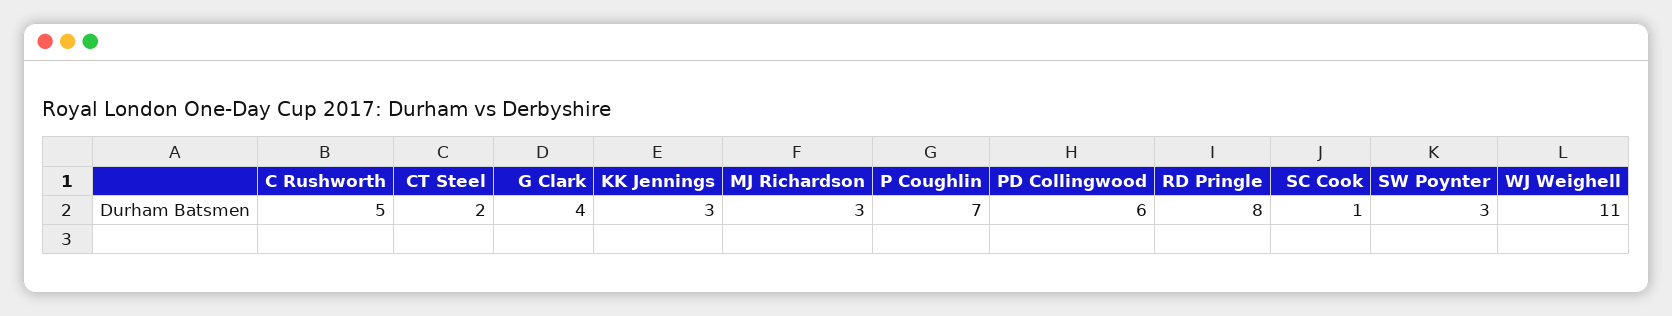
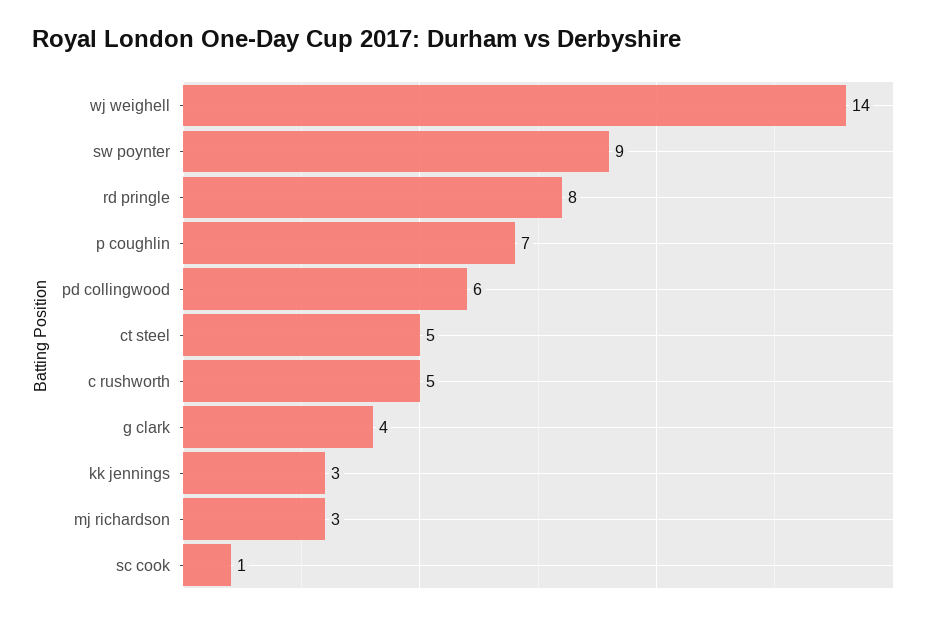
CT Steel: 2 -> 5
SW Poynter: 3 -> 9
WJ Weighell: 11 -> 14

